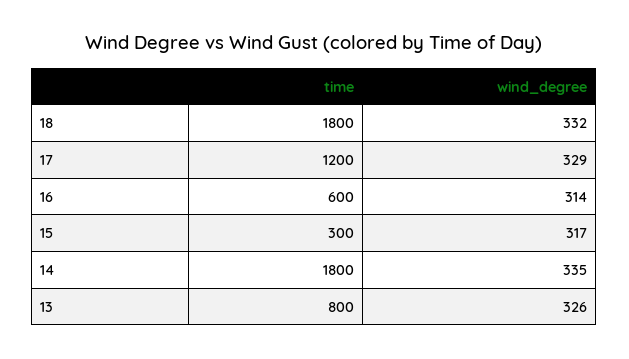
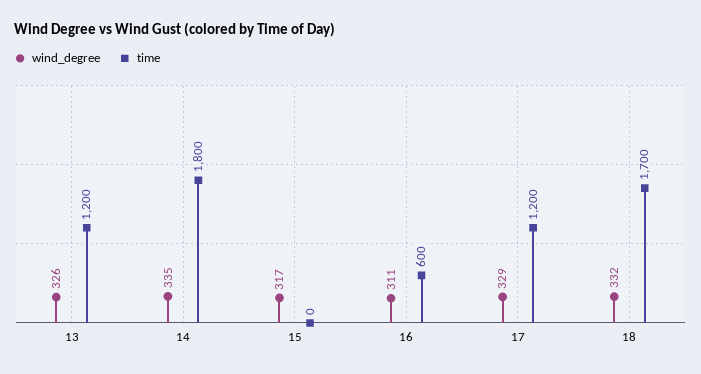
time, 18: 1800 -> 1700
wind_degree, 16: 314 -> 311
time, 15: 300 -> 0
time, 13: 800 -> 1200

